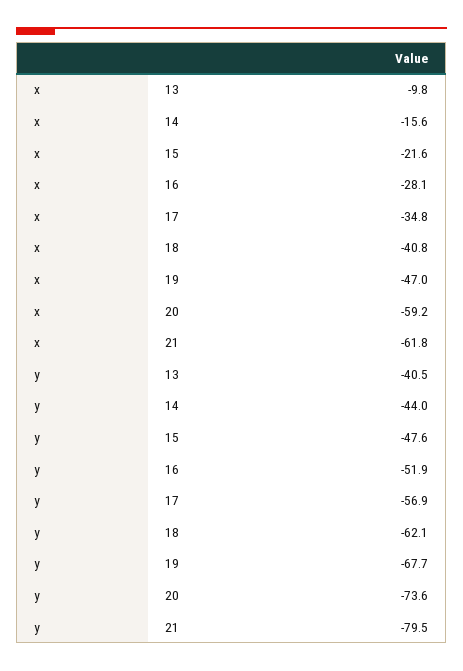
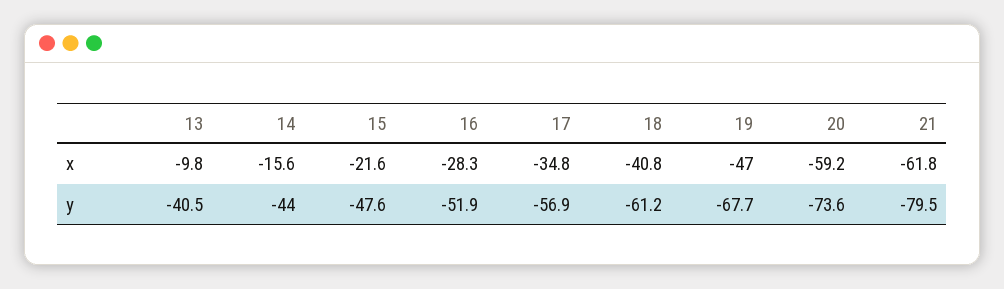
x, 16: -28.1 -> -28.3
y, 18: -62.1 -> -61.2

